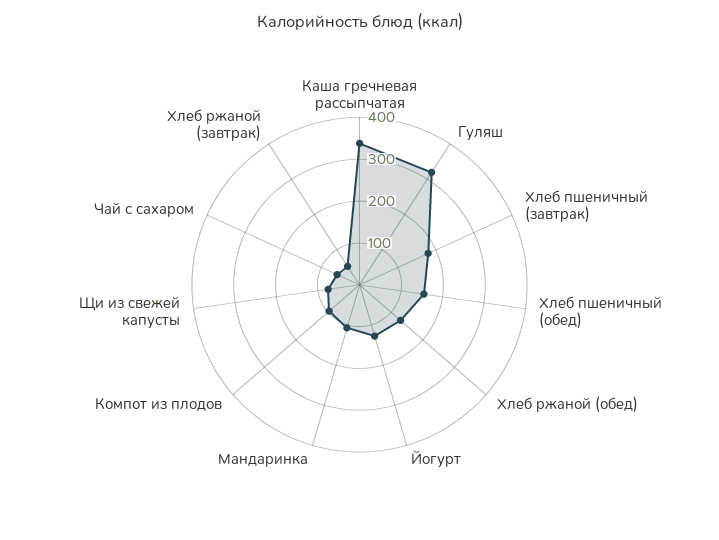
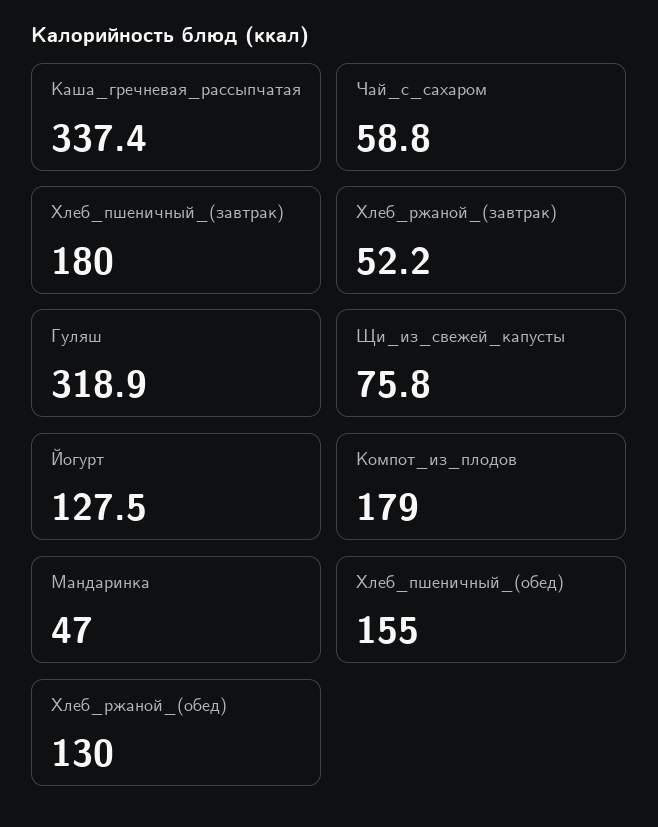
Мандаринка: 100 -> 47
Компот из плодов: 100 -> 179

